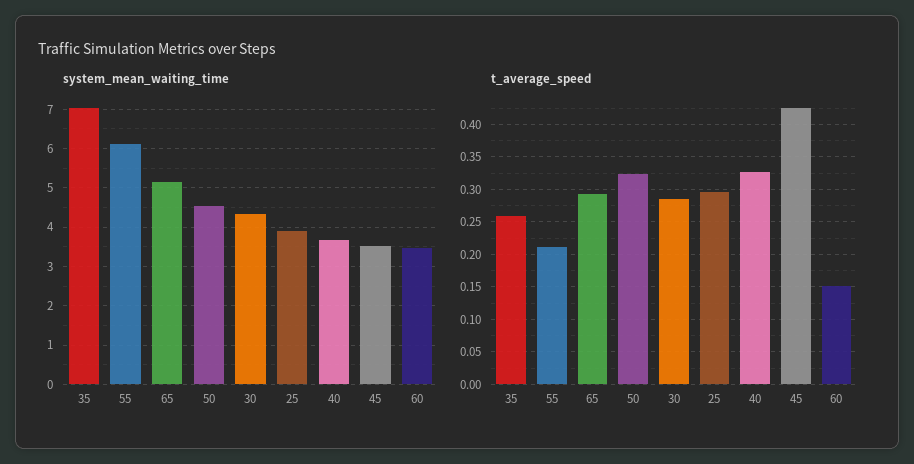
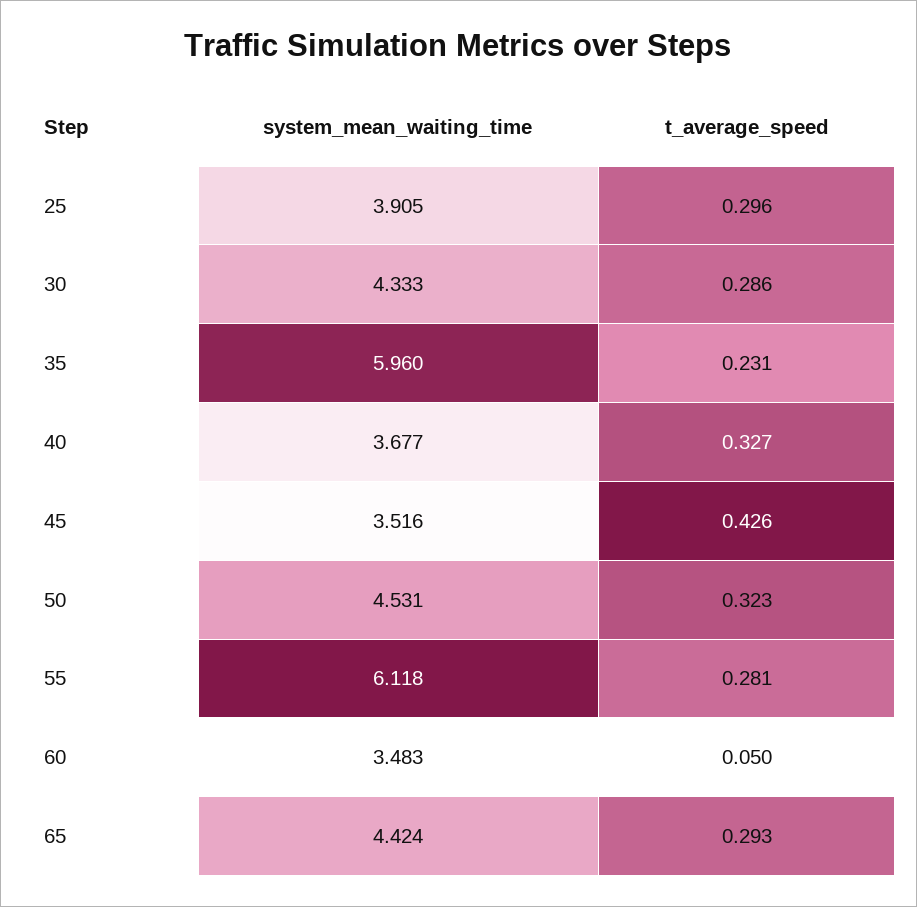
system_mean_waiting_time, 35: 7 -> 5.96
system_mean_waiting_time, 65: 5.2 -> 4.424
t_average_speed, 35: 0.26 -> 0.231
t_average_speed, 55: 0.21 -> 0.281
t_average_speed, 60: 0.15 -> 0.05

